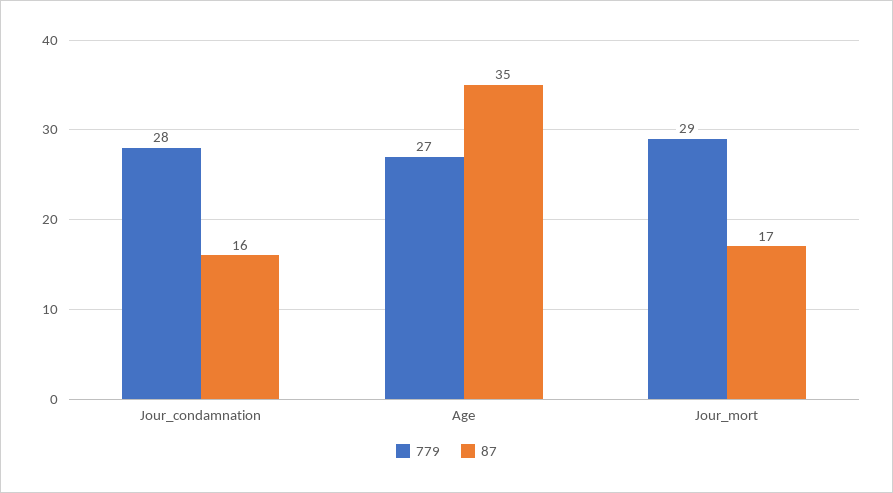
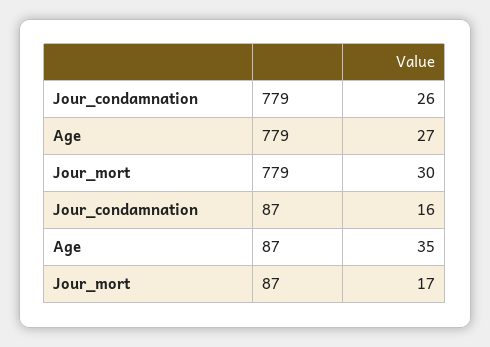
779, Jour_condamnation: 28 -> 26
779, Jour_mort: 29 -> 30

